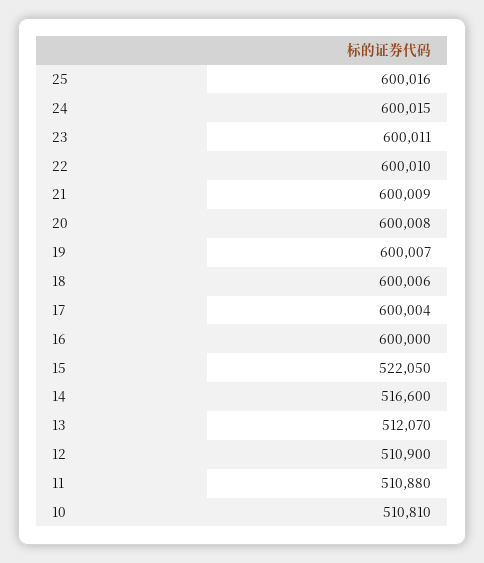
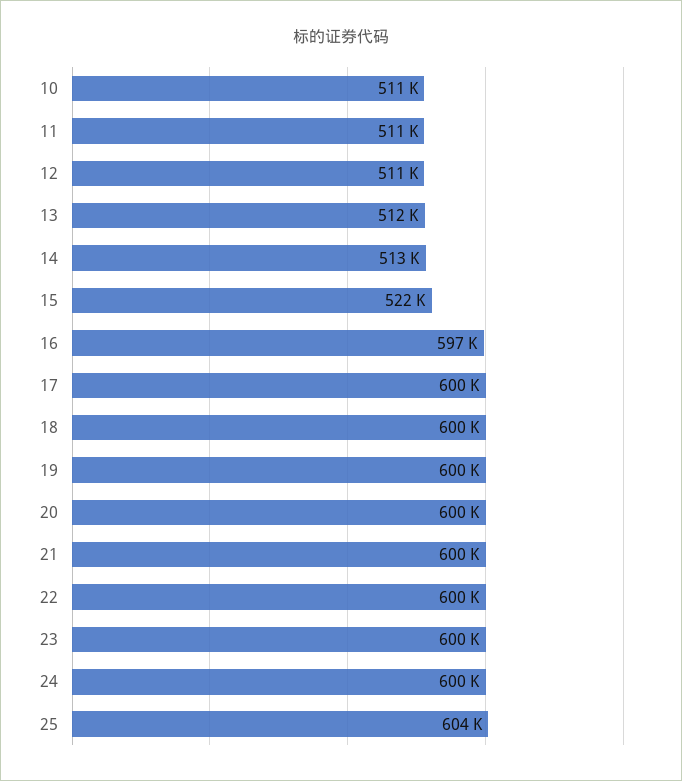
25: 600016 -> 604000
16: 600000 -> 597000
14: 516600 -> 513000

